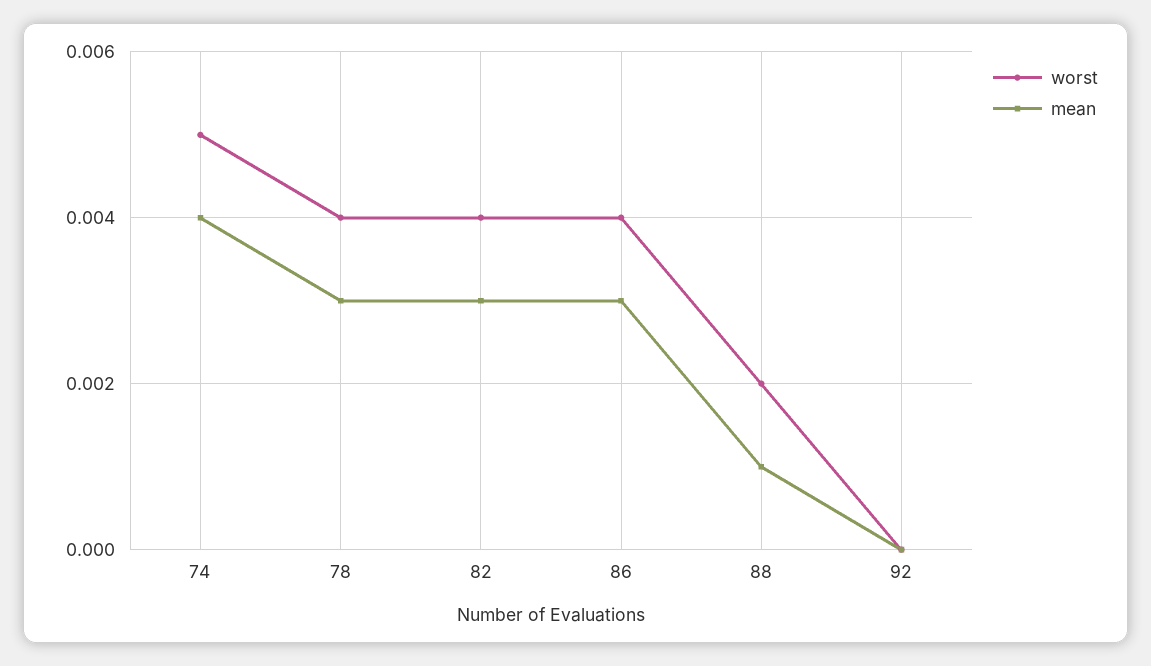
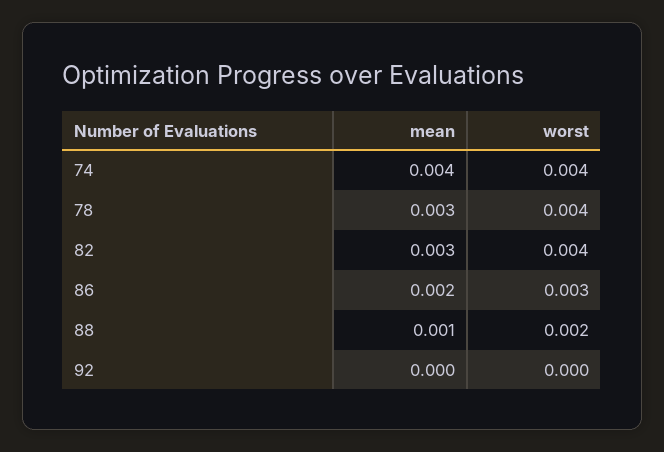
worst, 74: 0.005 -> 0.004
worst, 86: 0.004 -> 0.003
mean, 86: 0.003 -> 0.002

